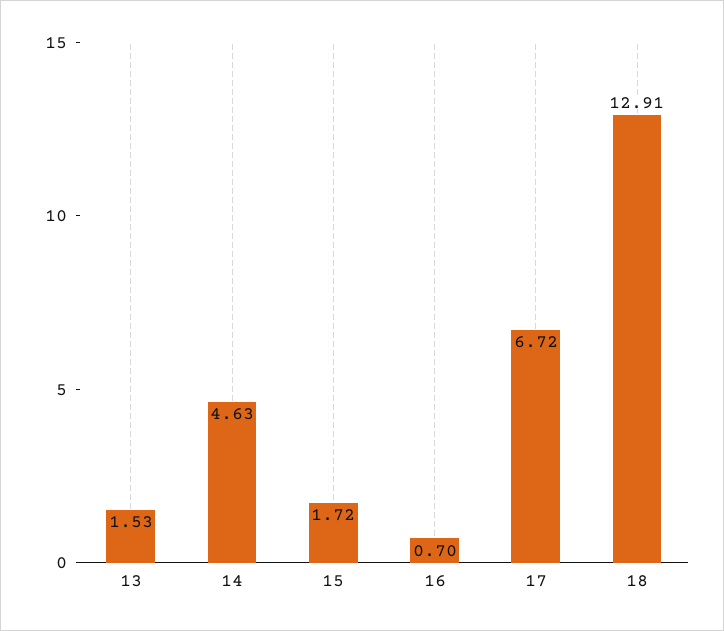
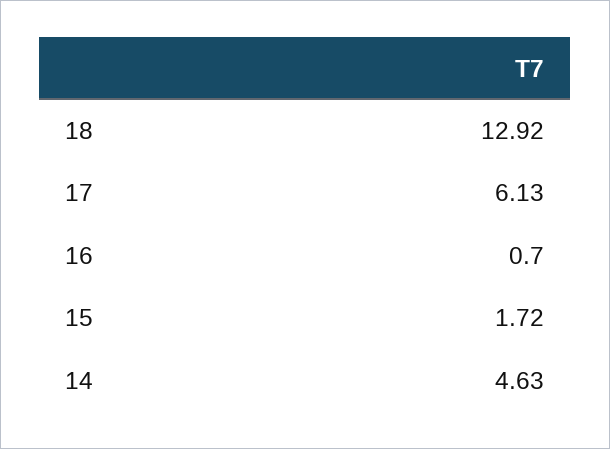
13: 1.53 -> none
17: 6.72 -> 6.13
18: 12.91 -> 12.92

